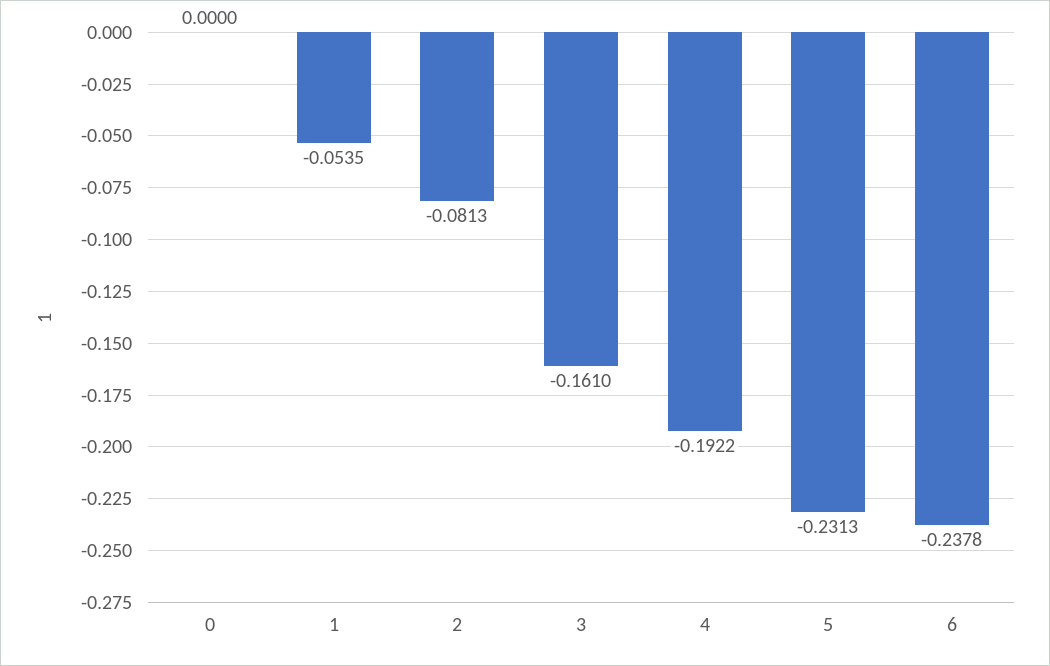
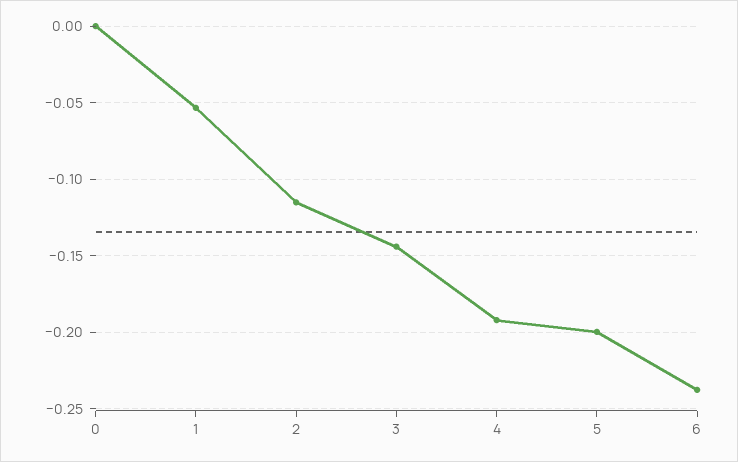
2: -0.0813 -> -0.115
3: -0.161 -> -0.145
5: -0.2313 -> -0.2

